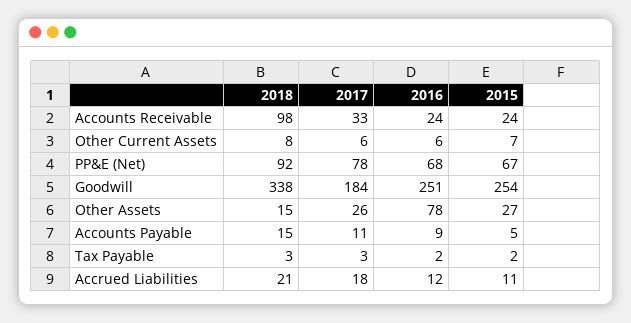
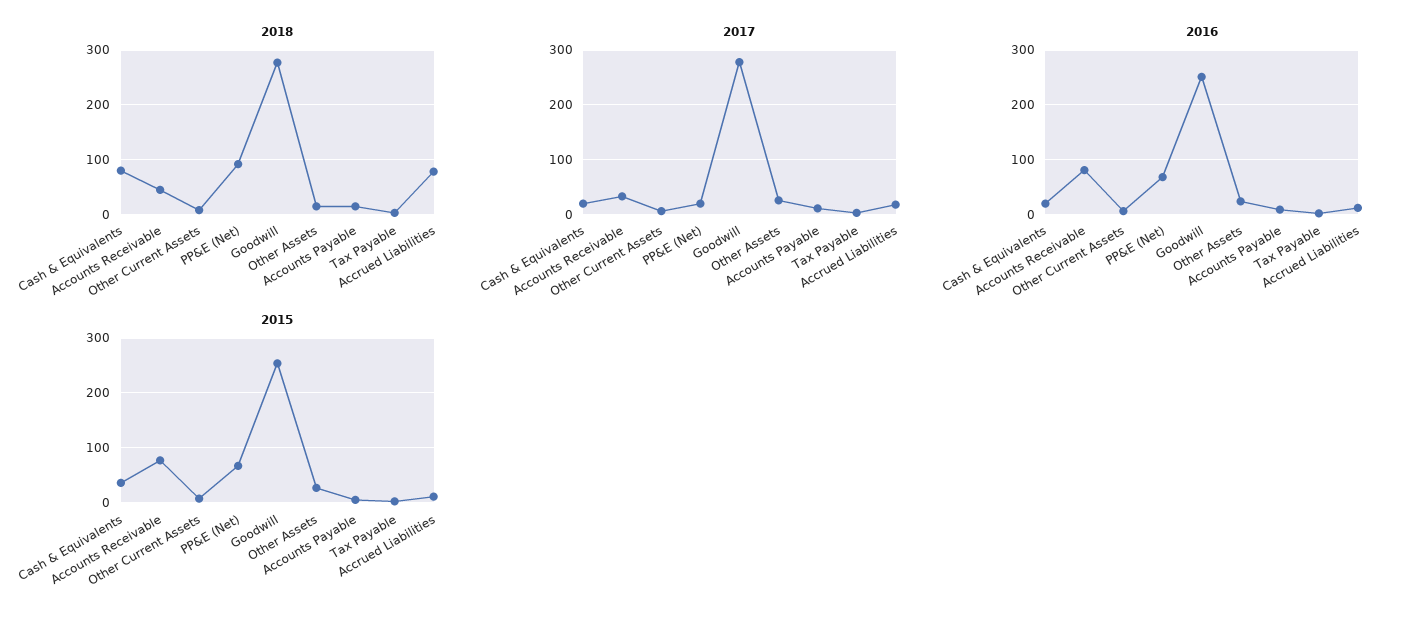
2018, Accounts Receivable: 98 -> 40
2016, Accounts Receivable: 24 -> 80
2015, Accounts Receivable: 24 -> 80
2017, PP&E (Net): 78 -> 20
2018, Goodwill: 338 -> 280
2017, Goodwill: 184 -> 280
2016, Other Assets: 78 -> 20
2018, Accrued Liabilities: 21 -> 80
2018, Cash & Equivalents: none -> 80
2017, Cash & Equivalents: none -> 20
2016, Cash & Equivalents: none -> 20
2015, Cash & Equivalents: none -> 40

